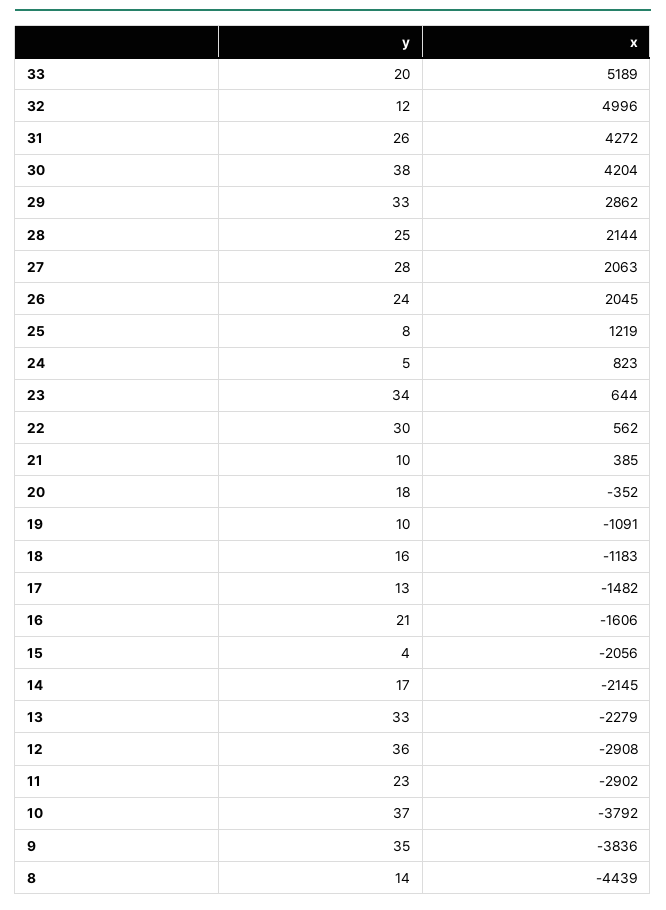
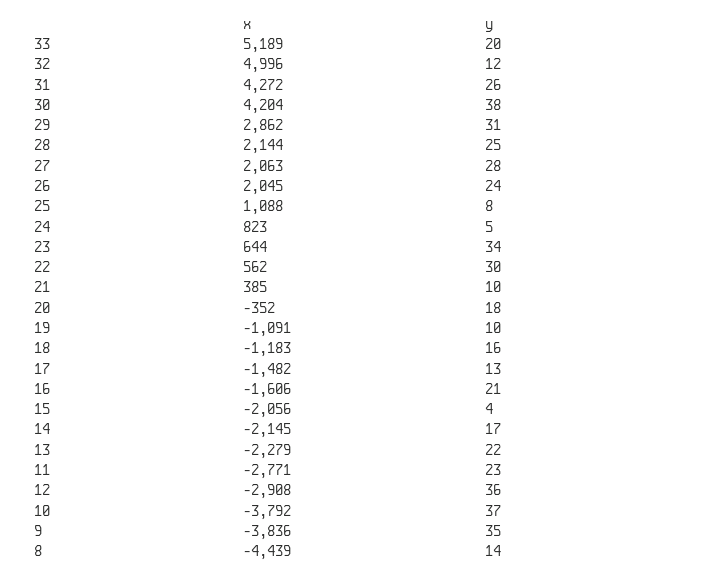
y, 29: 33 -> 31
x, 25: 1219 -> 1088
y, 13: 33 -> 22
x, 11: -2902 -> -2771

